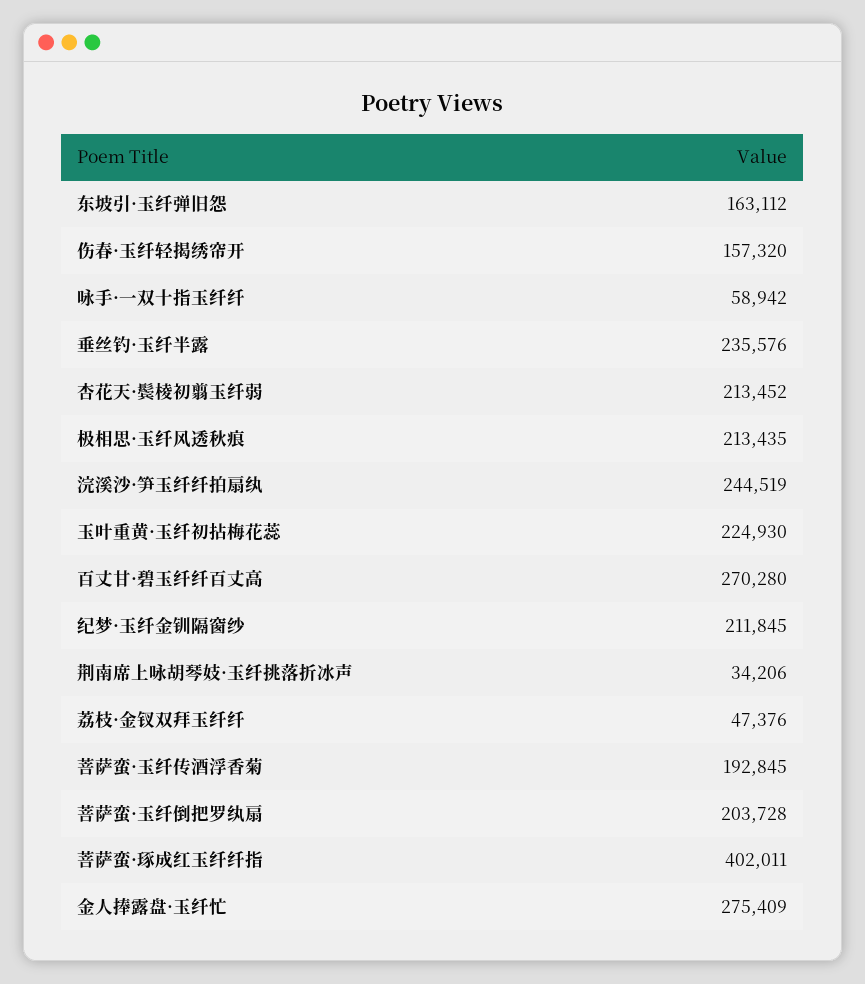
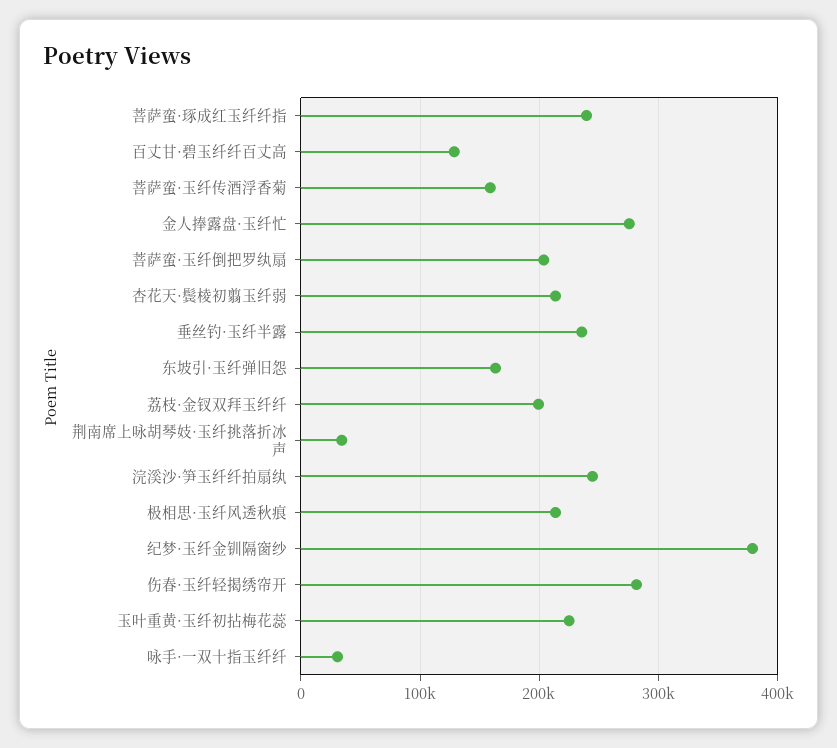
伤春·玉纤轻揭绣帘开: 157320 -> 280000
咏手·一双十指玉纤纤: 58942 -> 30000
百丈甘·碧玉纤纤百丈高: 270280 -> 130000
纪梦·玉纤金钏隔窗纱: 211845 -> 380000
荔枝·金钗双拜玉纤纤: 47376 -> 200000
菩萨蛮·玉纤传酒浮香菊: 192845 -> 160000
菩萨蛮·琢成红玉纤纤指: 402011 -> 240000

